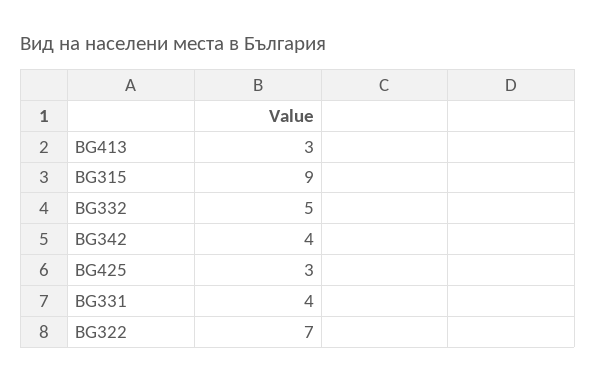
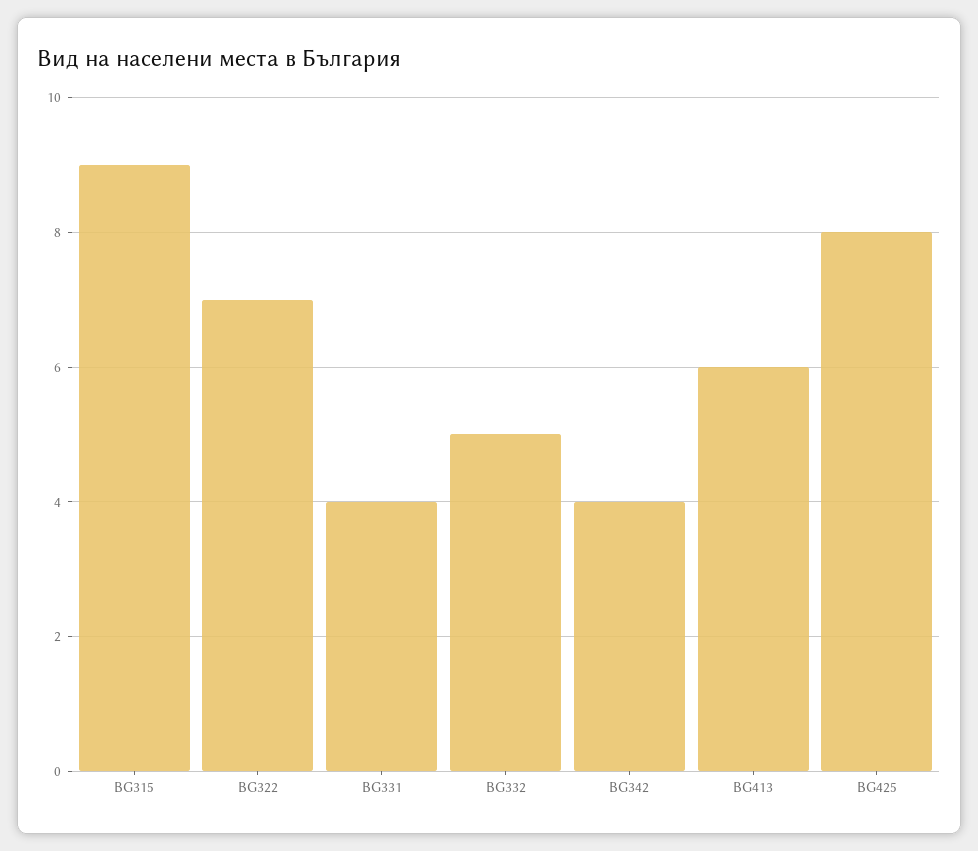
BG413: 3 -> 6
BG425: 3 -> 8

